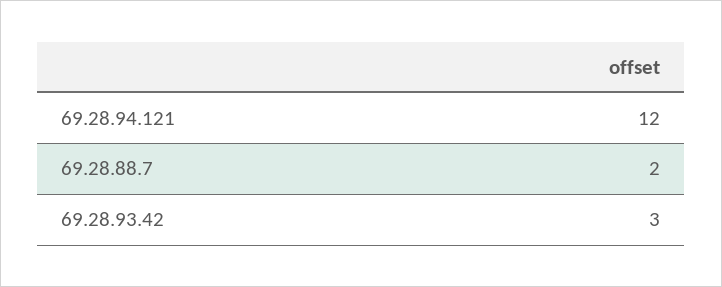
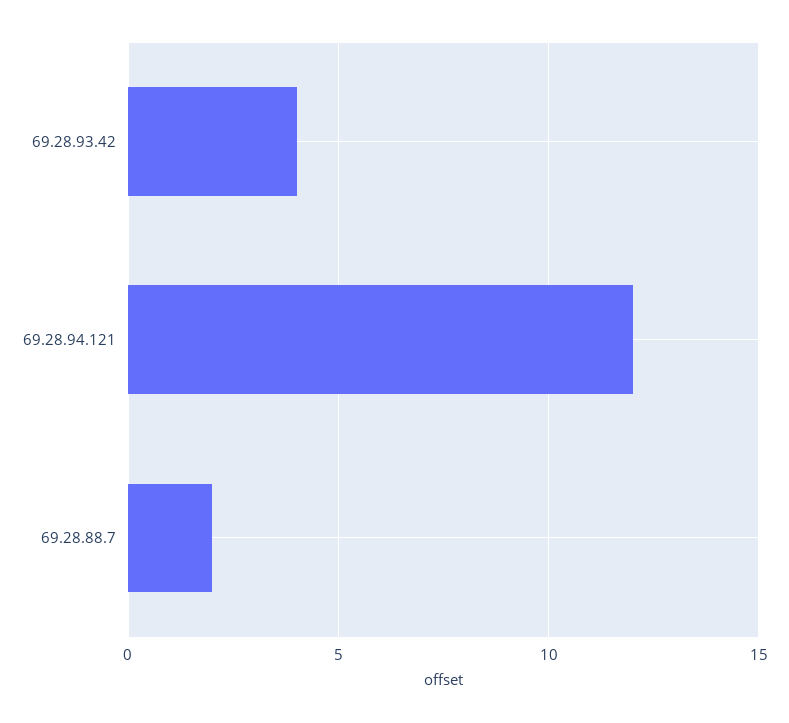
69.28.93.42: 3 -> 4

